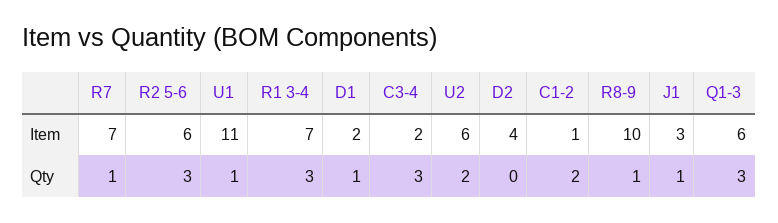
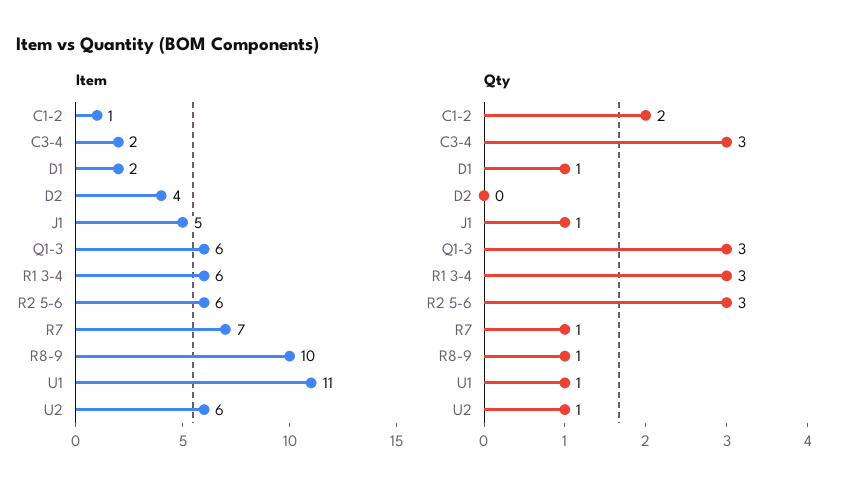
Item, R1 3-4: 7 -> 6
Item, J1: 3 -> 5
Qty, U2: 2 -> 1

